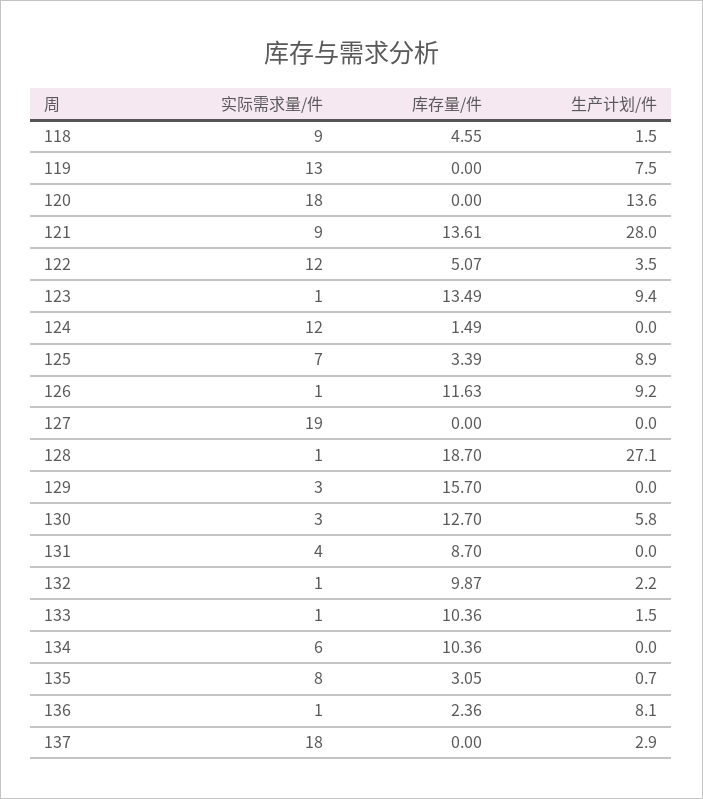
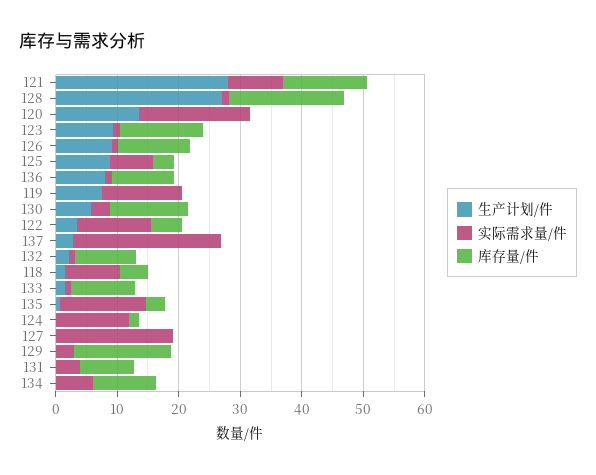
实际需求量/件, 135: 8 -> 14
库存量/件, 136: 2.36 -> 10
实际需求量/件, 137: 18 -> 24

